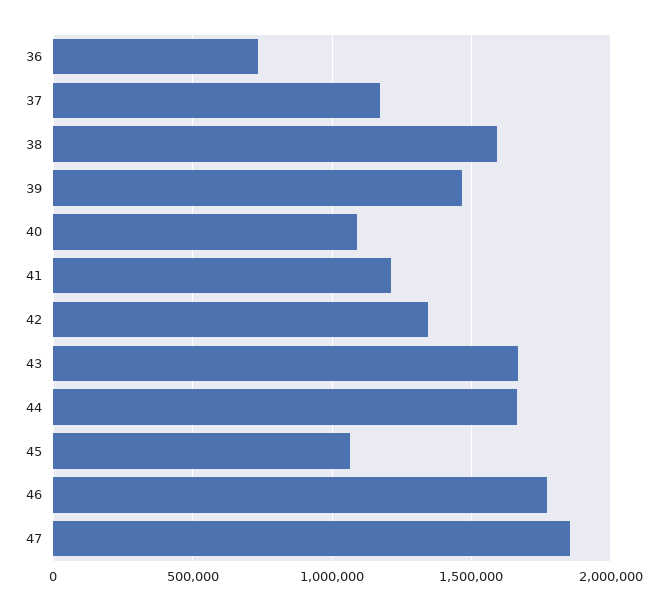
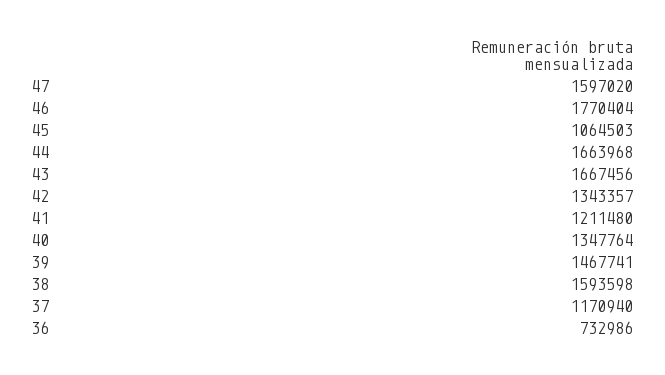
40: 1100000 -> 1347764
47: 1850000 -> 1597020

